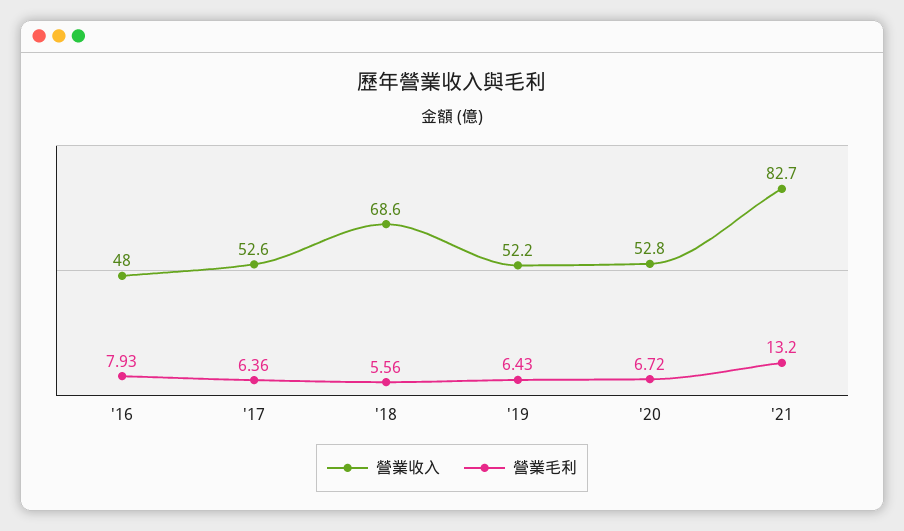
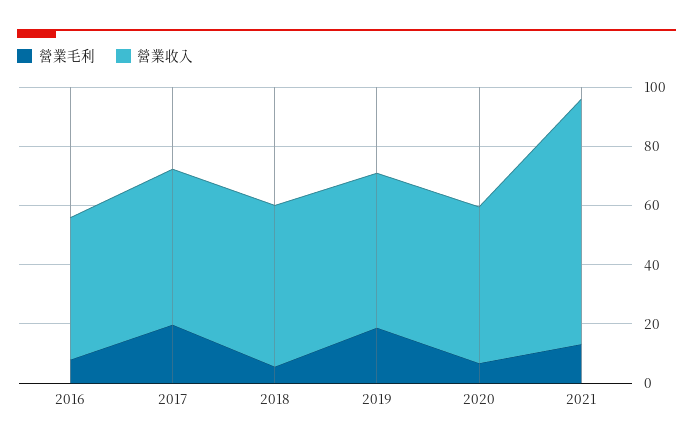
營業毛利, '17: 6.36 -> 20
營業收入, '18: 68.6 -> 55
營業毛利, '19: 6.43 -> 20

